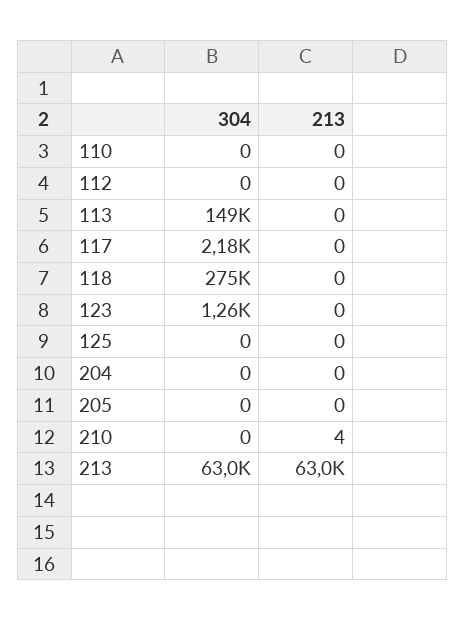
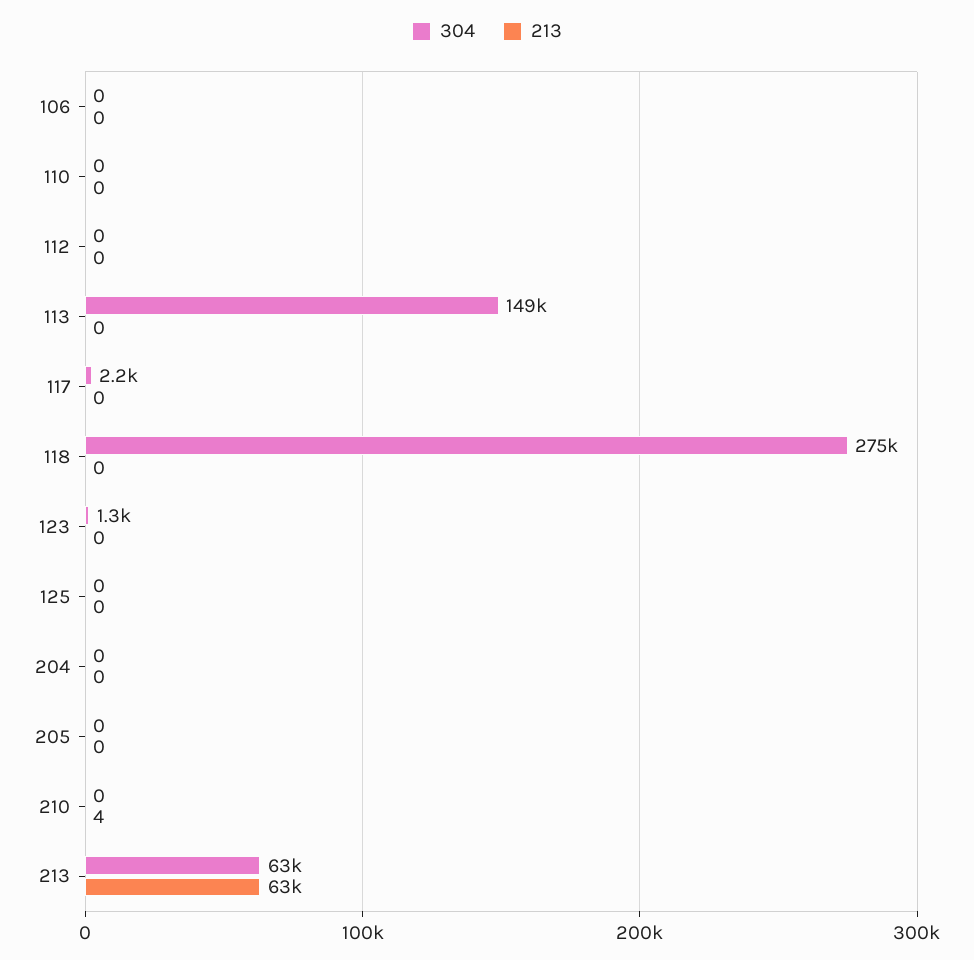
304, 106: none -> 0
213, 106: none -> 0

